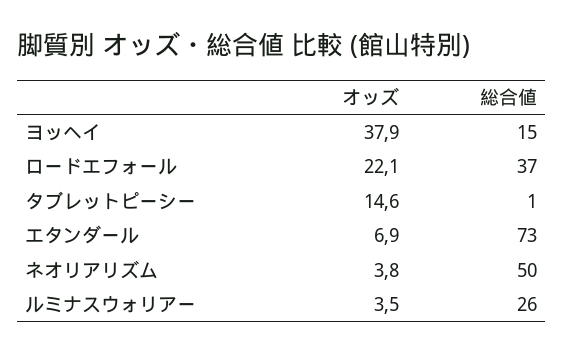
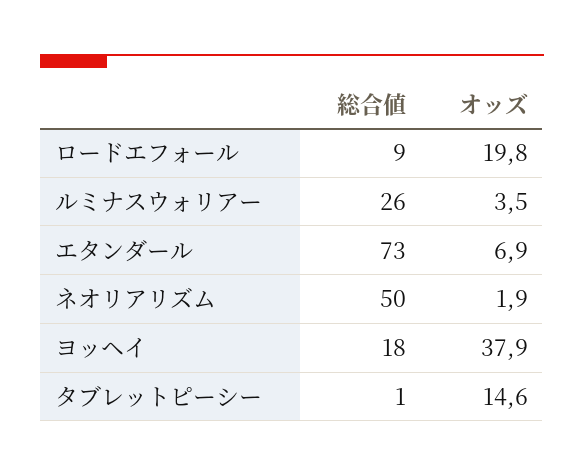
総合値, ヨッヘイ: 15 -> 18
オッズ, ロードエフォール: 22.1 -> 19.8
総合値, ロードエフォール: 37 -> 9
オッズ, ネオリアリズム: 3.8 -> 1.9

